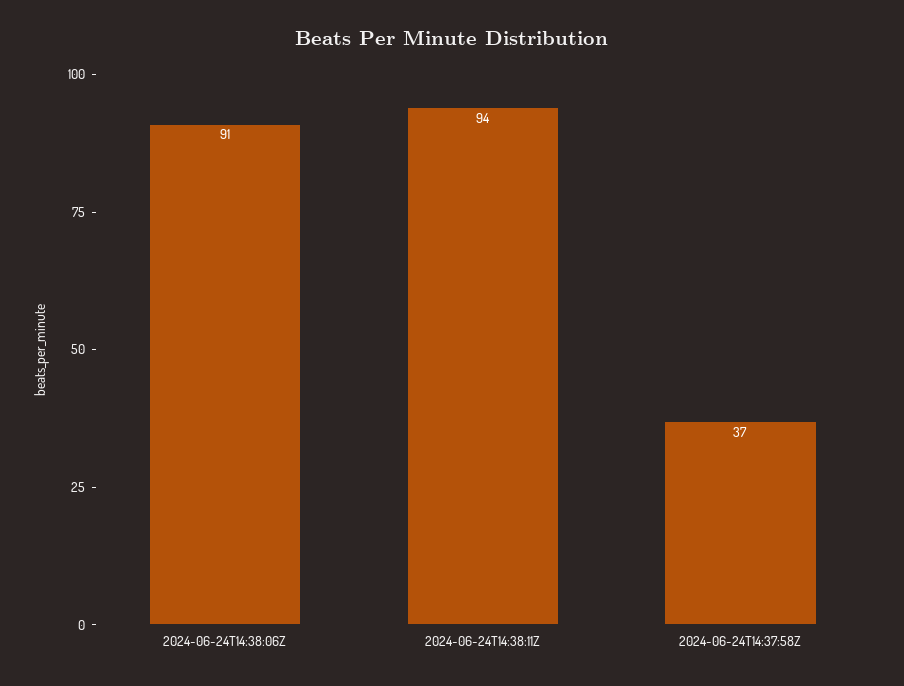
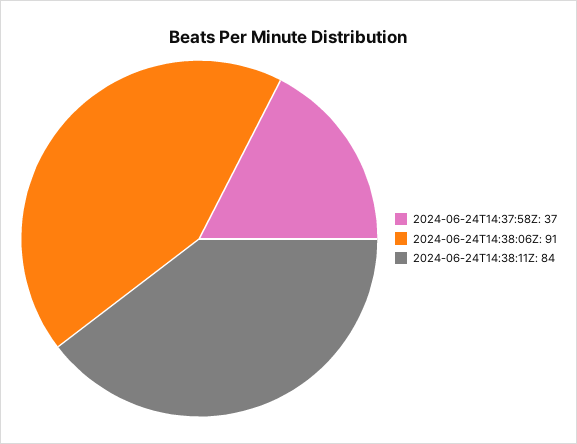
2024-06-24T14:38:11Z: 94 -> 84

